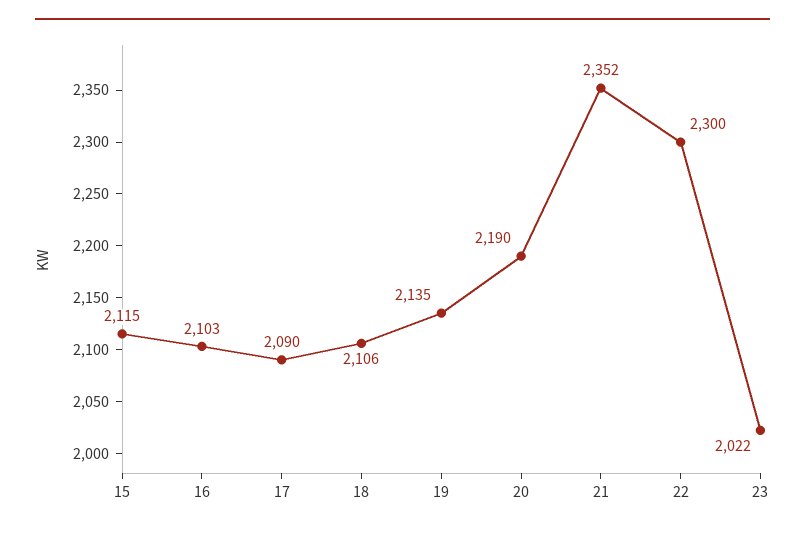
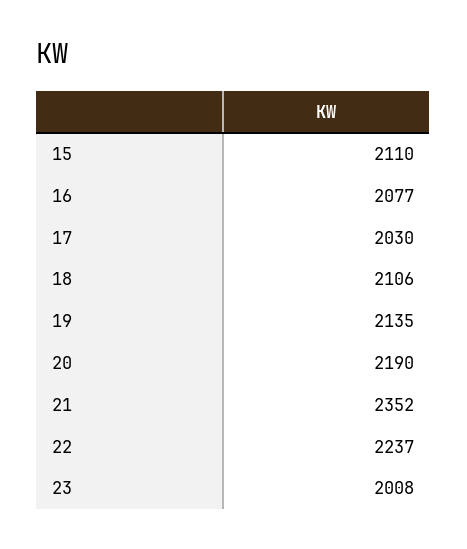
15: 2115 -> 2110
16: 2103 -> 2077
17: 2090 -> 2030
22: 2300 -> 2237
23: 2022 -> 2008

